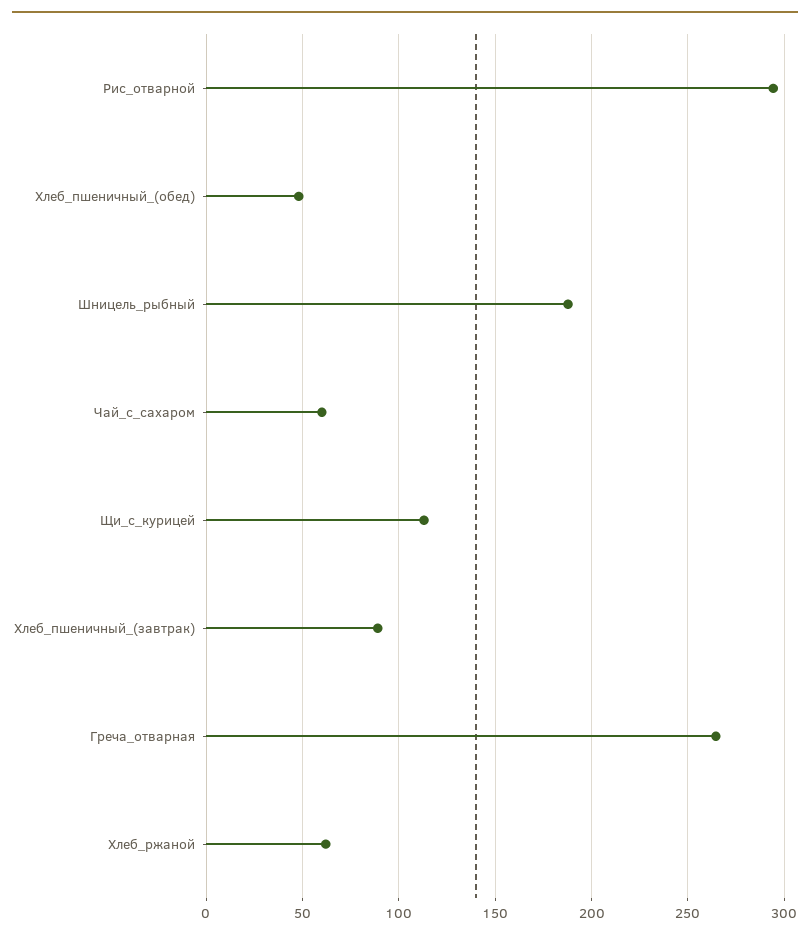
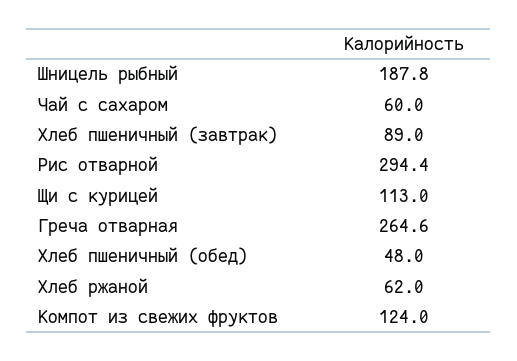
Компот из свежих фруктов: none -> 124

